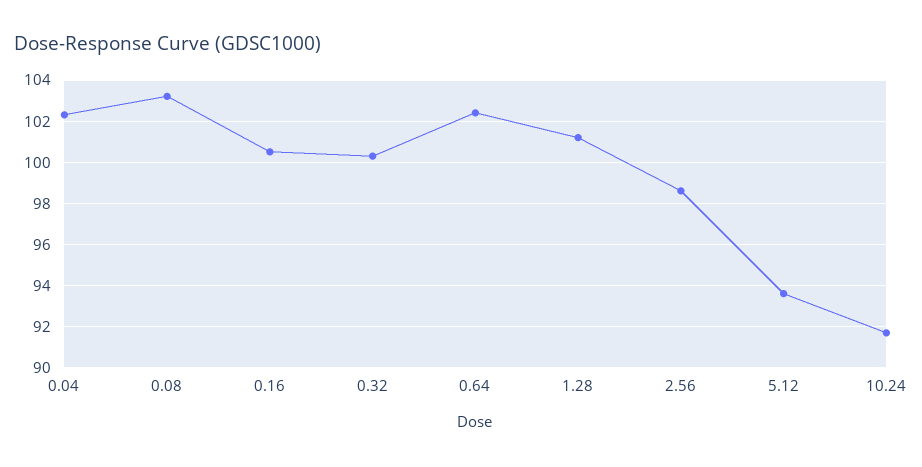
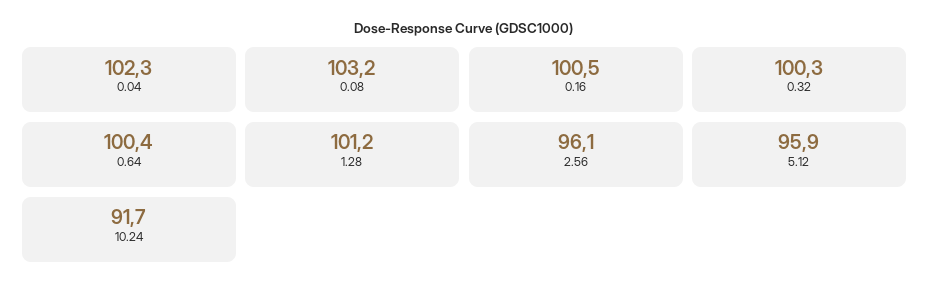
0.64: 102.5 -> 100.4
2.56: 98.5 -> 96.1
5.12: 93.5 -> 95.9

